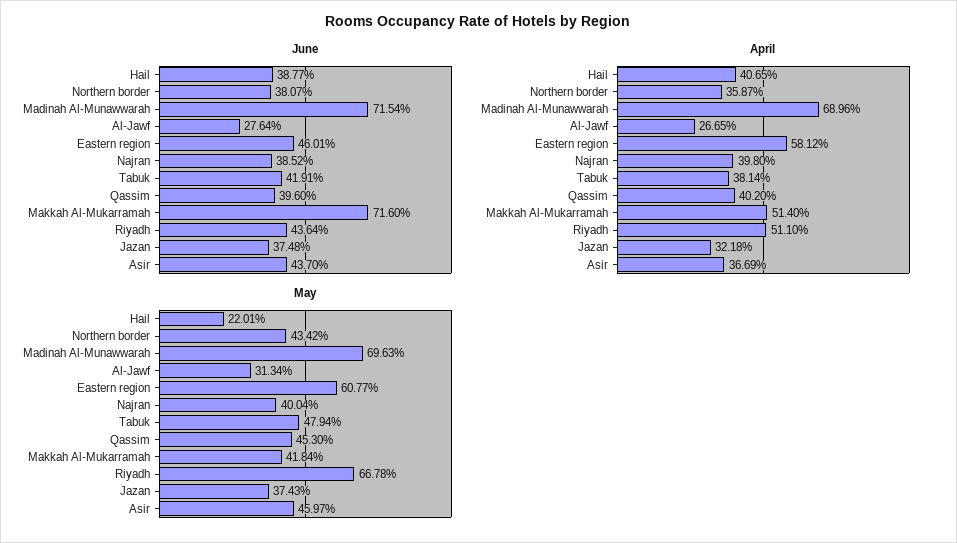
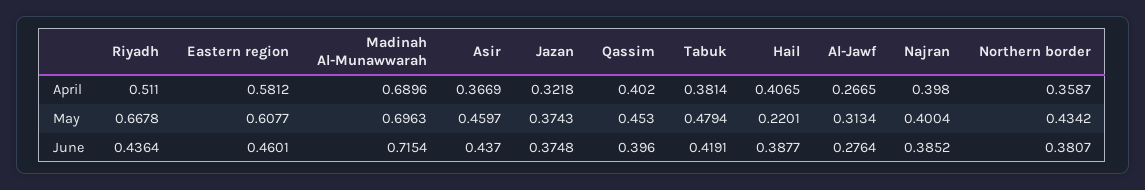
June, Makkah Al-Mukarramah: 0.716 -> none
April, Makkah Al-Mukarramah: 0.514 -> none
May, Makkah Al-Mukarramah: 0.4184 -> none

